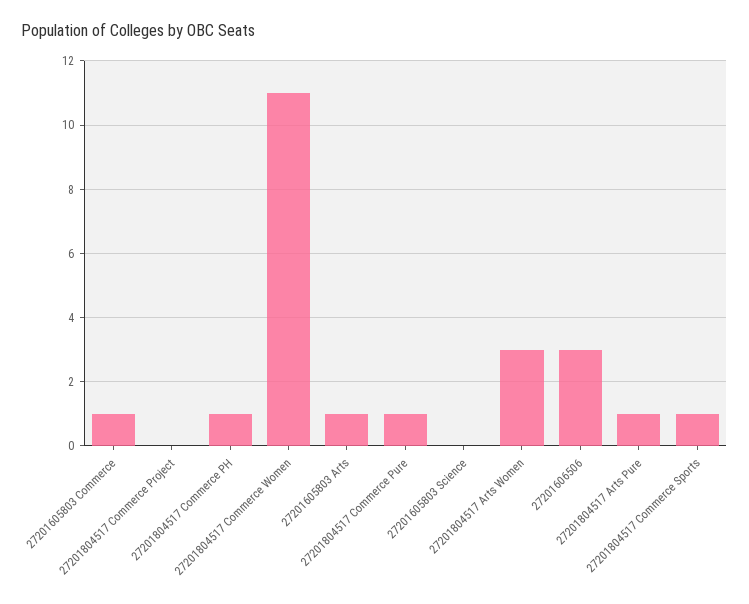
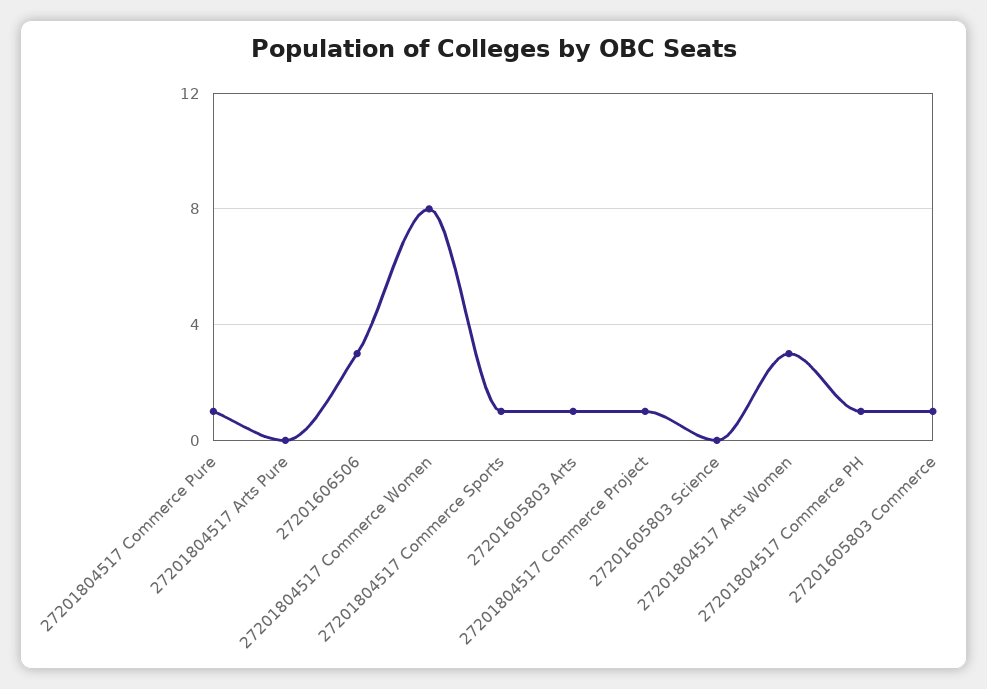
27201804517 Commerce Project: 0 -> 1
27201804517 Commerce Women: 11 -> 8
27201804517 Arts Pure: 1 -> 0

